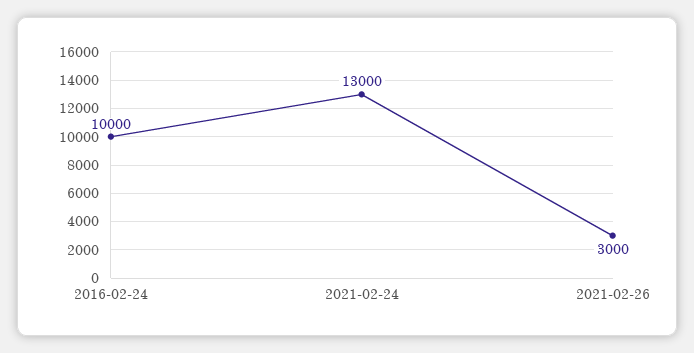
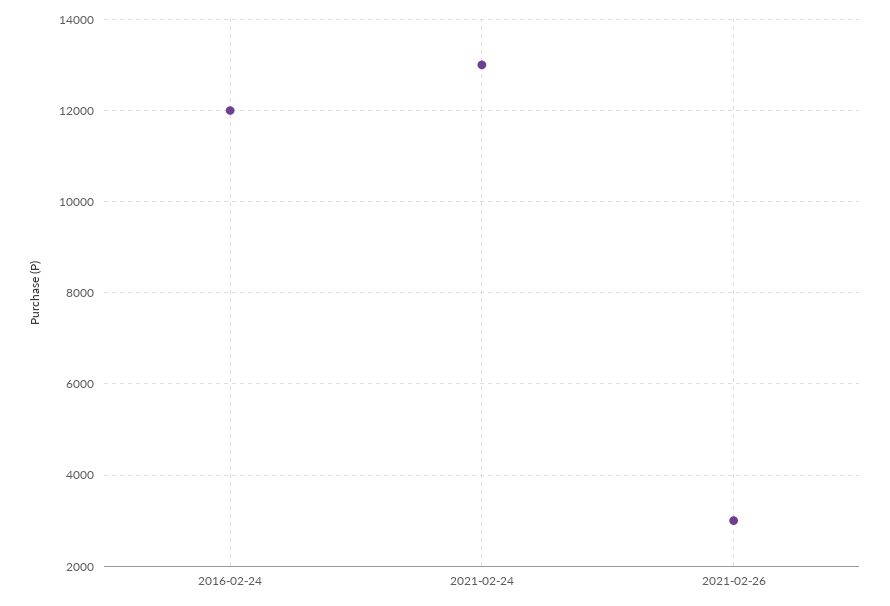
2016-02-24: 10000 -> 12000

